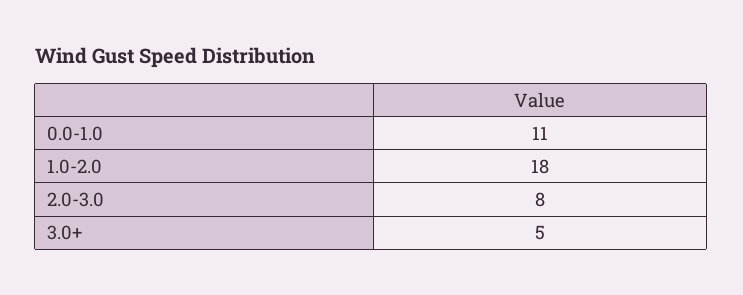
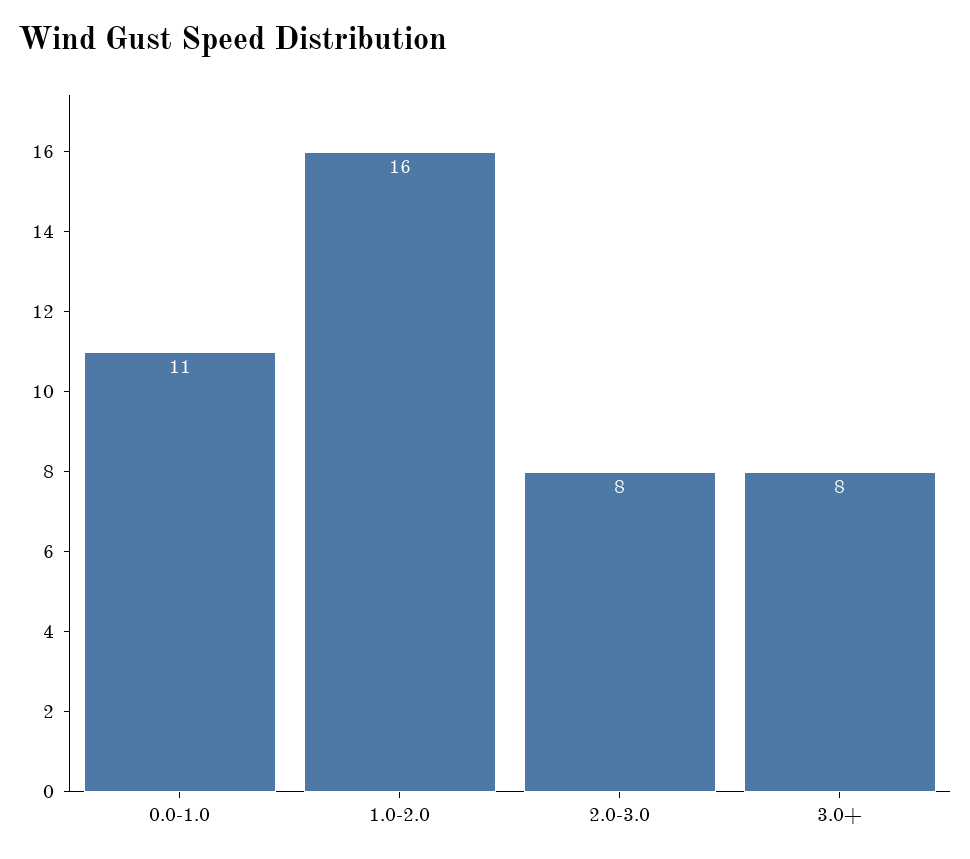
1.0-2.0: 18 -> 16
3.0+: 5 -> 8

